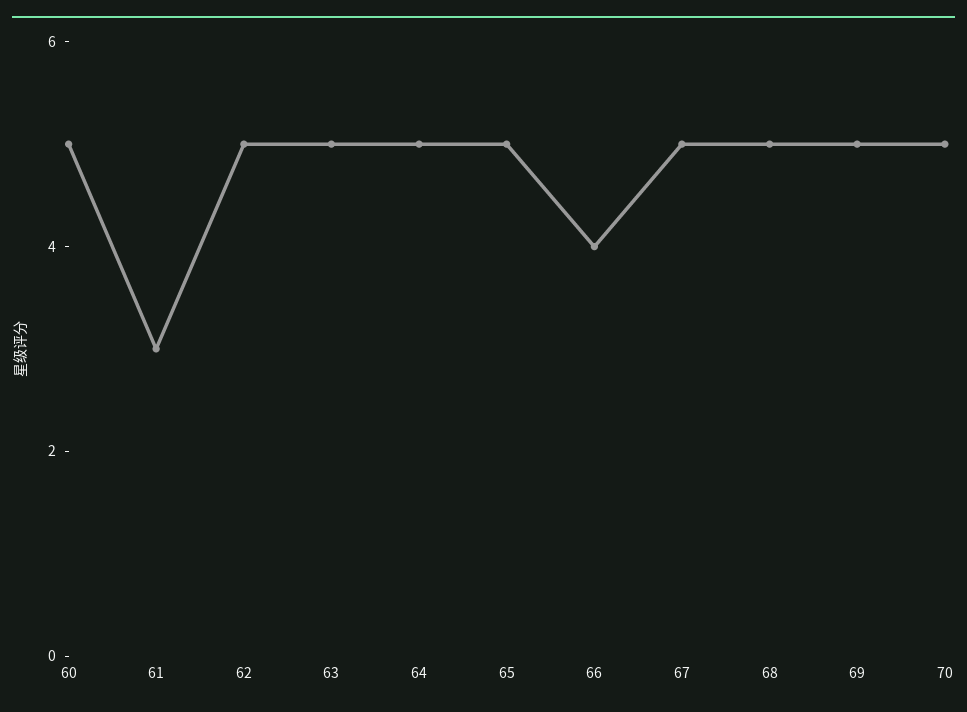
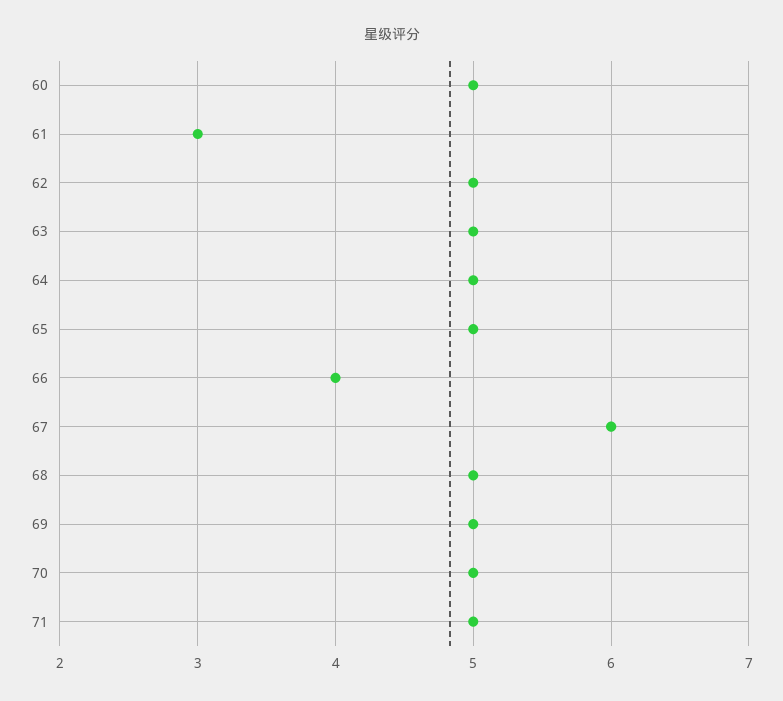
67: 5 -> 6
71: none -> 5

